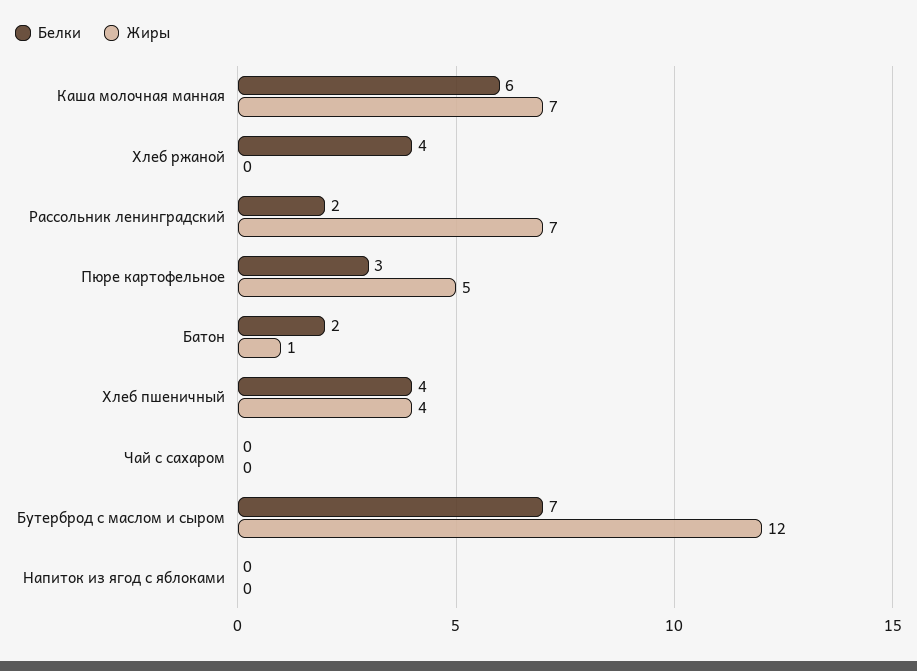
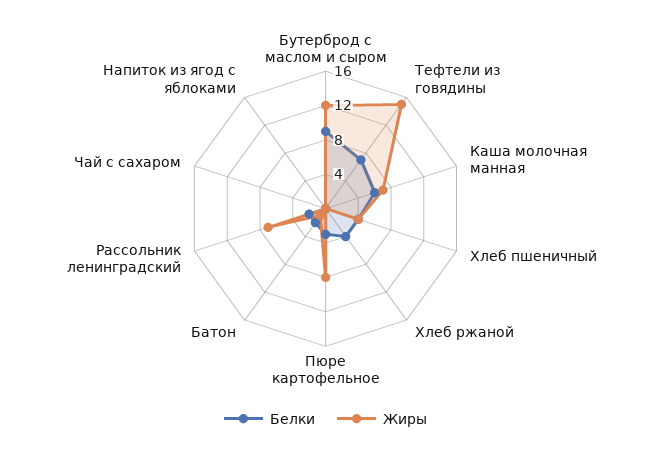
Жиры, Пюре картофельное: 5 -> 8
Белки, Бутерброд с маслом и сыром: 7 -> 9
Белки, Тефтели из говядины: none -> 7
Жиры, Тефтели из говядины: none -> 15

